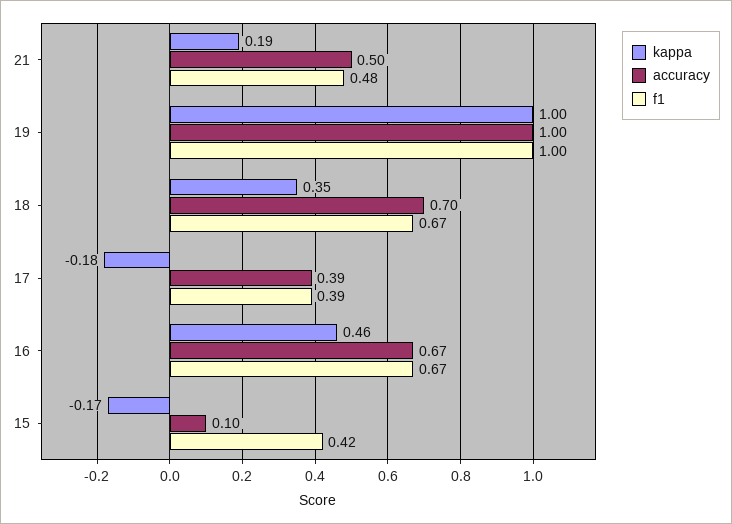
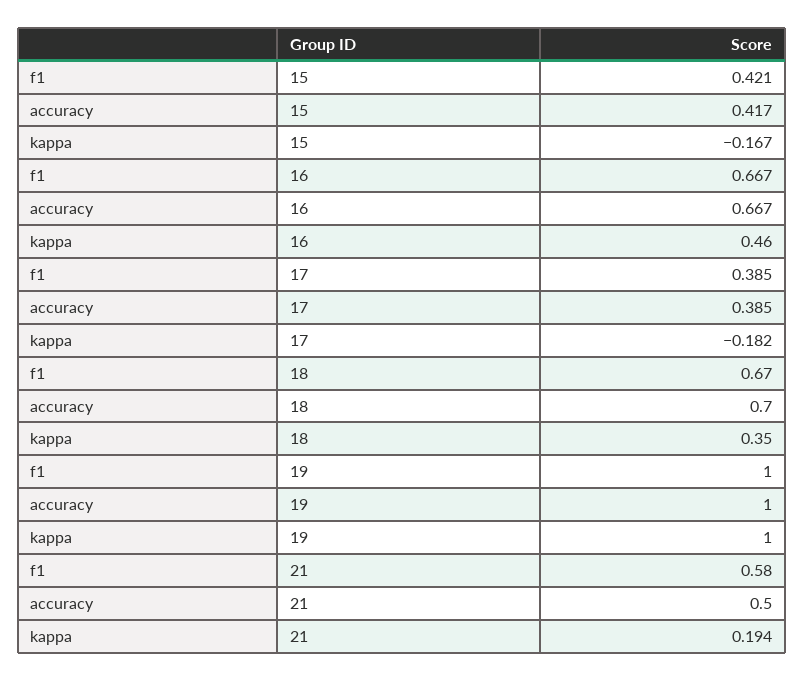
f1, 21: 0.48 -> 0.58
accuracy, 15: 0.1 -> 0.417

